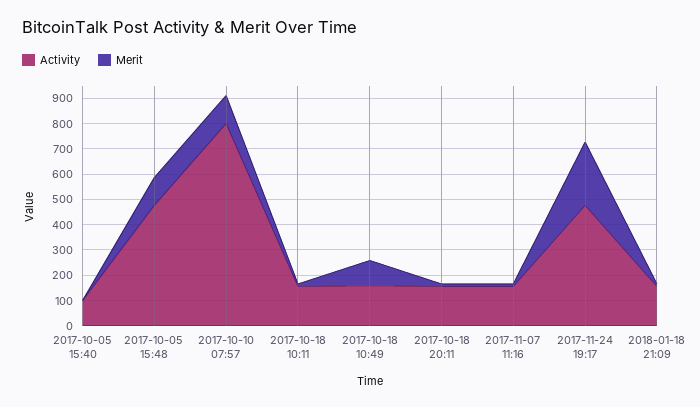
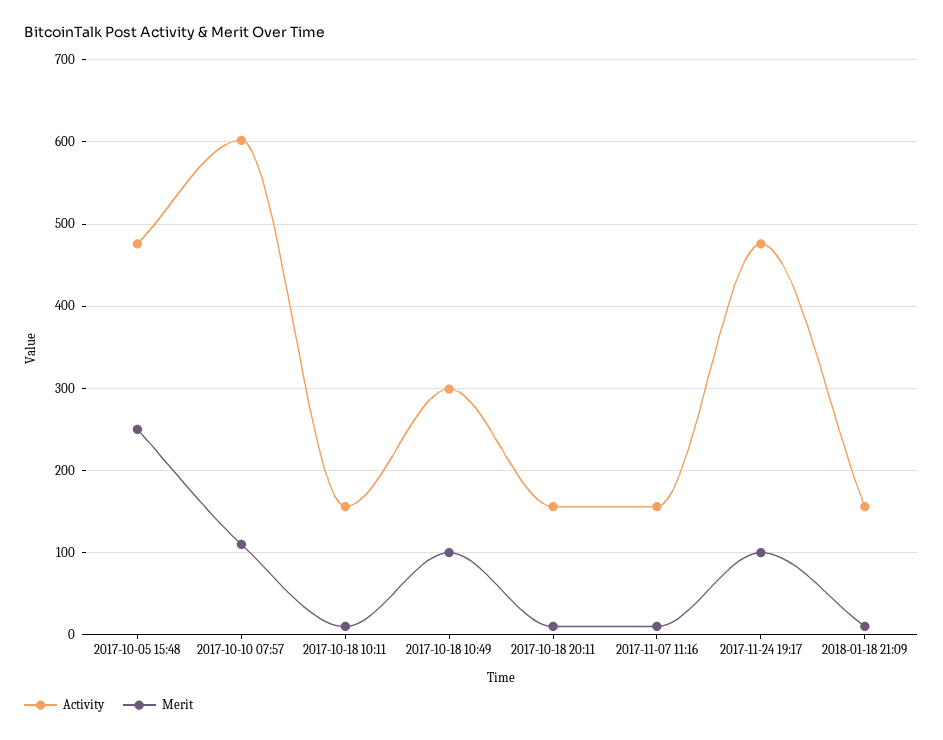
Activity, 2017-10-05 15:40: 100 -> none
Merit, 2017-10-05 15:40: 0 -> none
Merit, 2017-10-05 15:48: 100 -> 250
Activity, 2017-10-10 07:57: 800 -> 600
Activity, 2017-10-18 10:49: 150 -> 300
Merit, 2017-11-24 19:17: 250 -> 100

